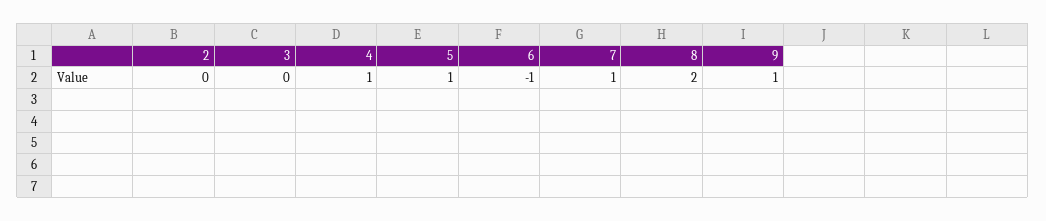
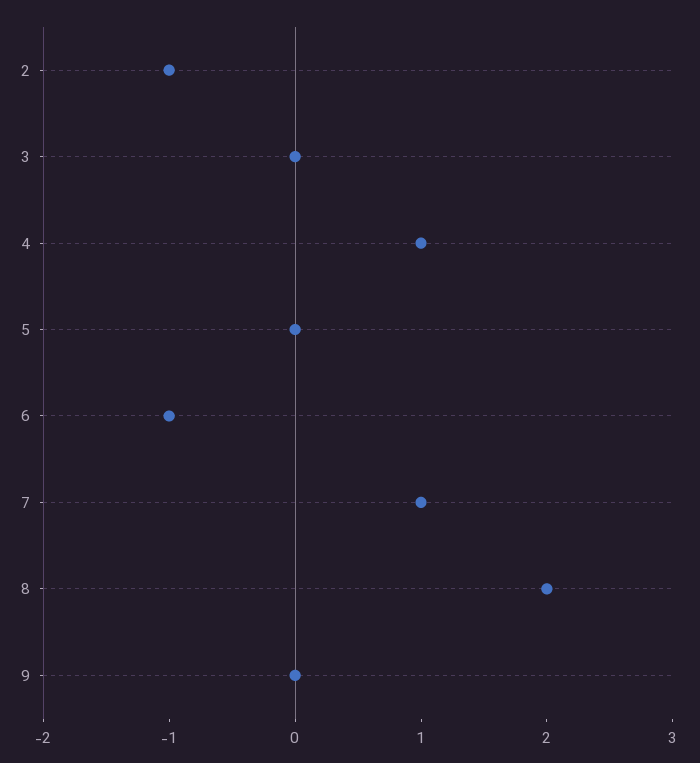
2: 0 -> -1
5: 1 -> 0
9: 1 -> 0

